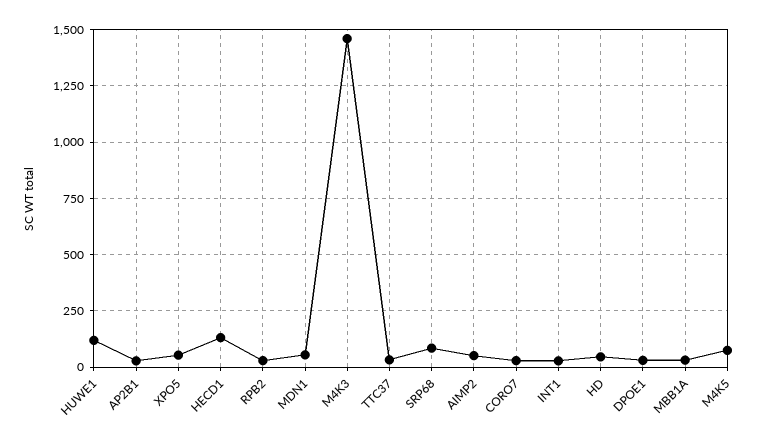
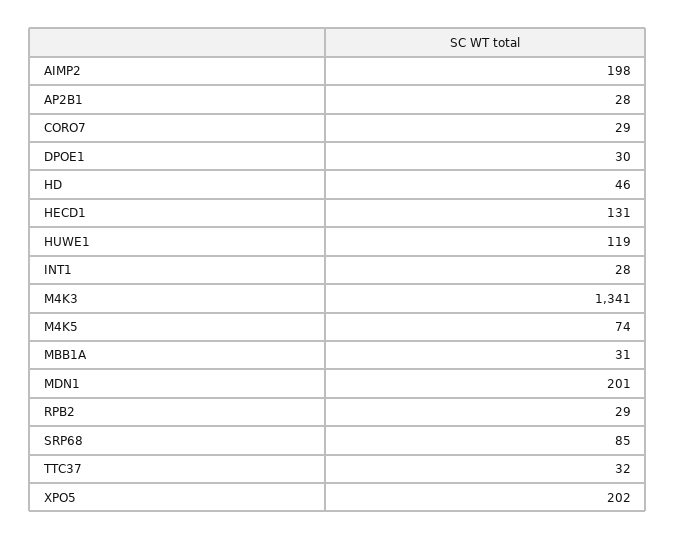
XPO5: 50 -> 202
MDN1: 50 -> 201
M4K3: 1450 -> 1341
AIMP2: 50 -> 198

